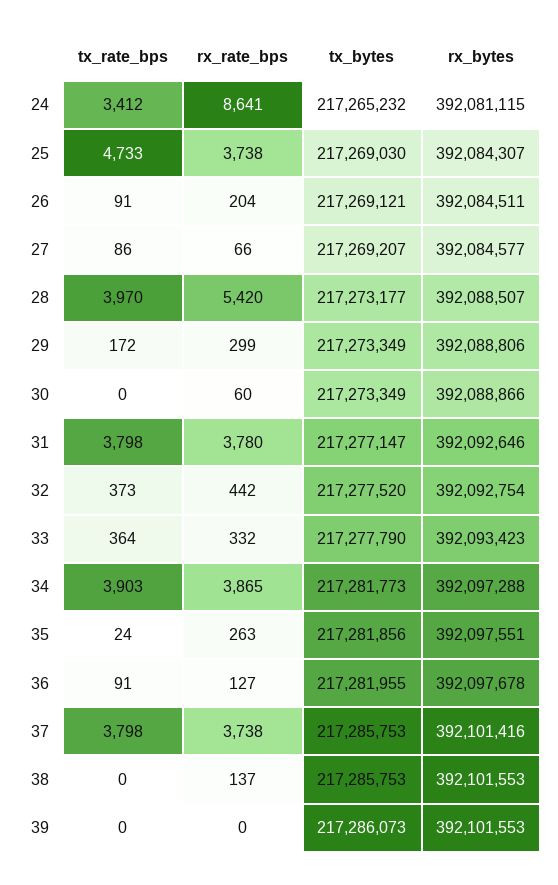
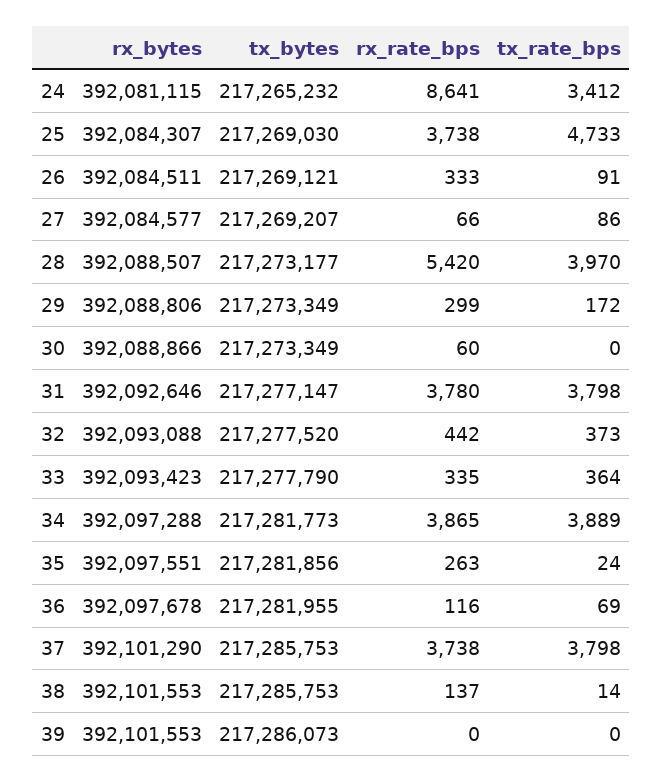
rx_rate_bps, 26: 204 -> 333
rx_bytes, 32: 392092754 -> 392093088
rx_rate_bps, 33: 332 -> 335
tx_rate_bps, 34: 3903 -> 3889
tx_rate_bps, 36: 91 -> 69
rx_rate_bps, 36: 127 -> 116
rx_bytes, 37: 392101416 -> 392101290
tx_rate_bps, 38: 0 -> 14

